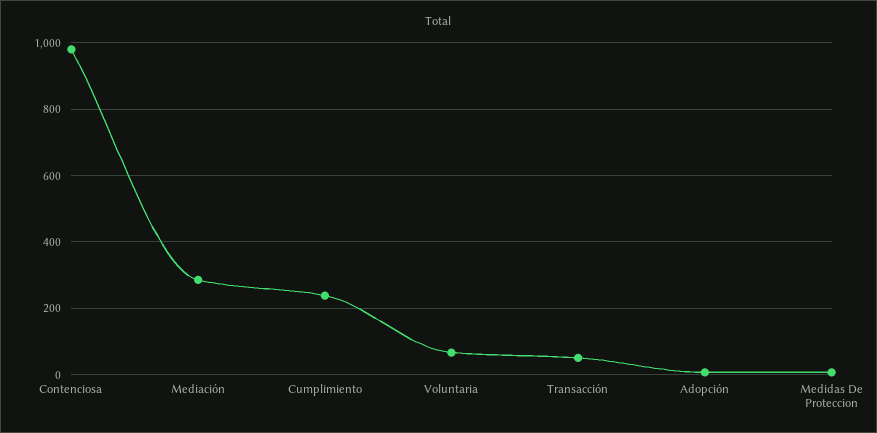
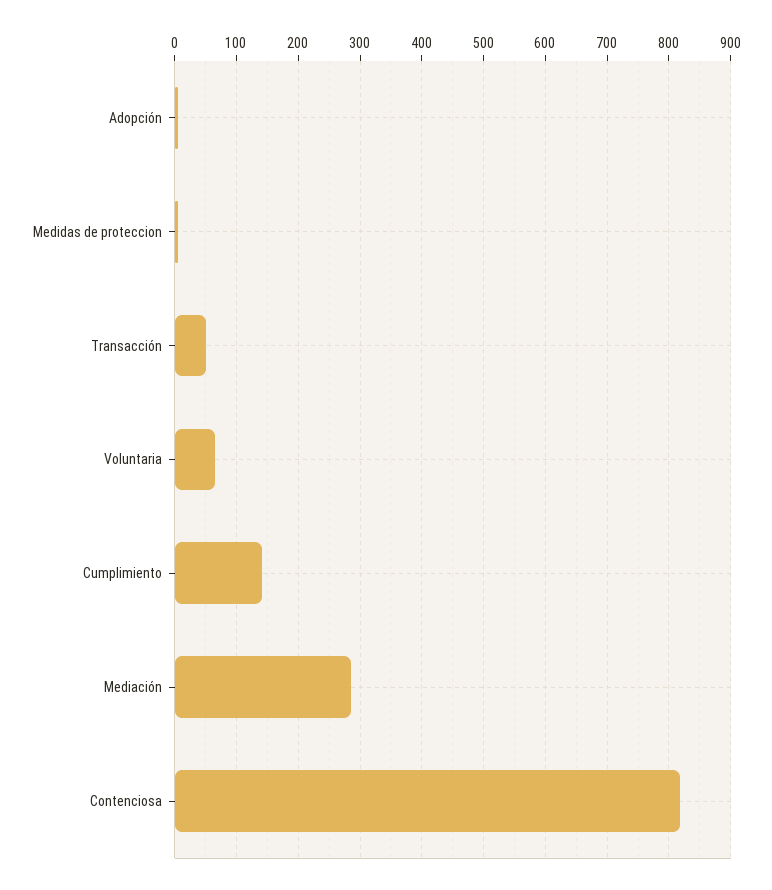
Contenciosa: 980 -> 820
Cumplimiento: 240 -> 140

